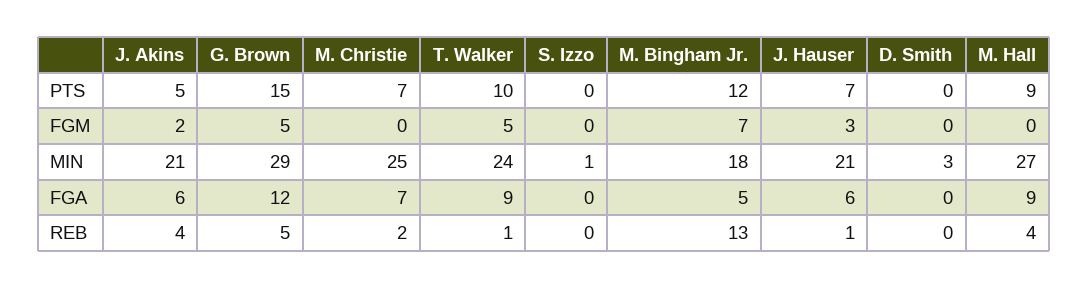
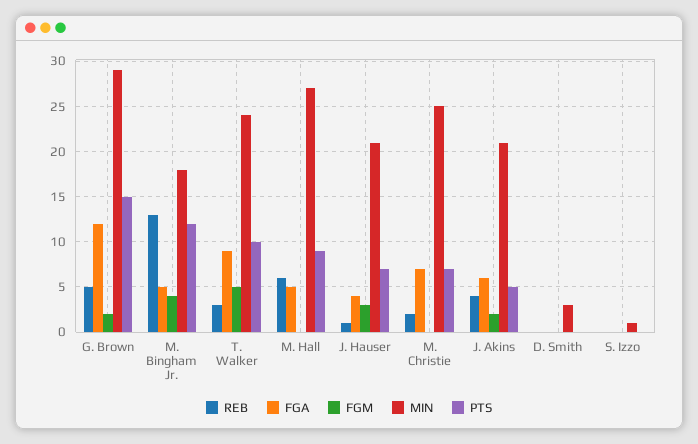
FGM, G. Brown: 5 -> 2
FGM, M. Bingham Jr.: 7 -> 4
FGA, J. Hauser: 6 -> 4
FGA, M. Hall: 9 -> 5
REB, T. Walker: 1 -> 3
REB, M. Hall: 4 -> 6

